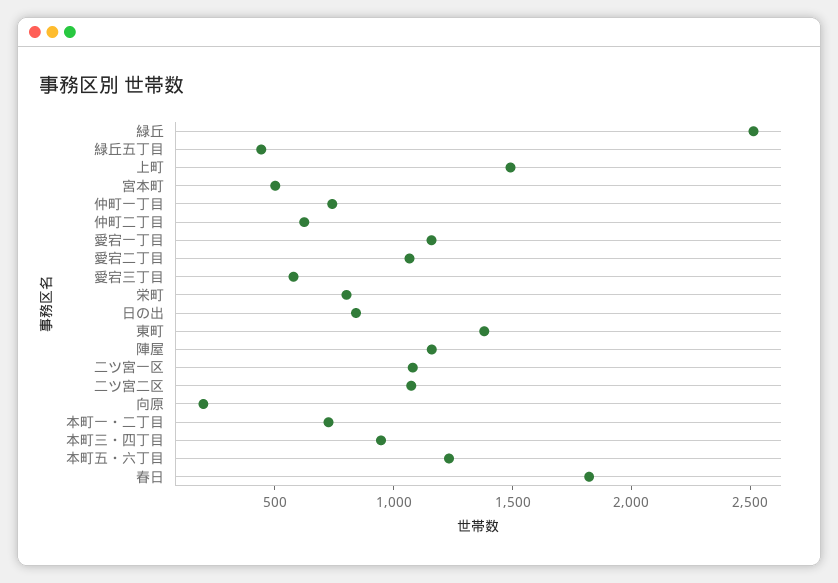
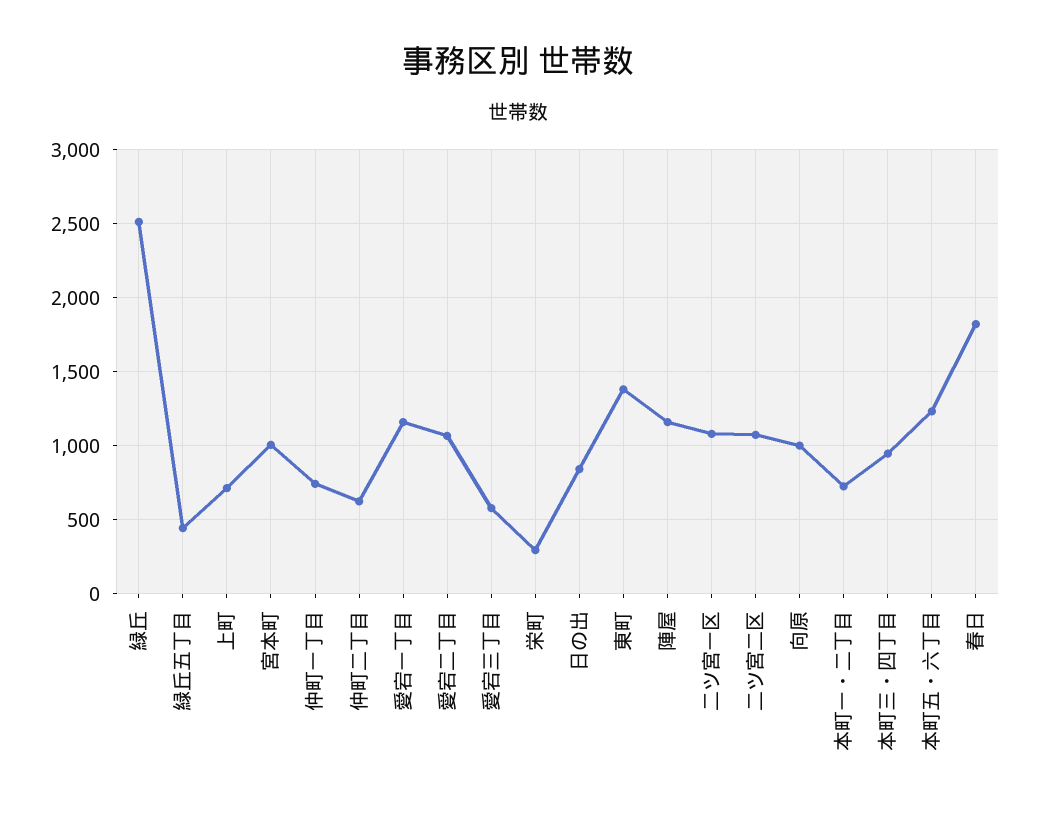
上町: 1500 -> 700
宮本町: 500 -> 1000
栄町: 800 -> 300
向原: 200 -> 1000

